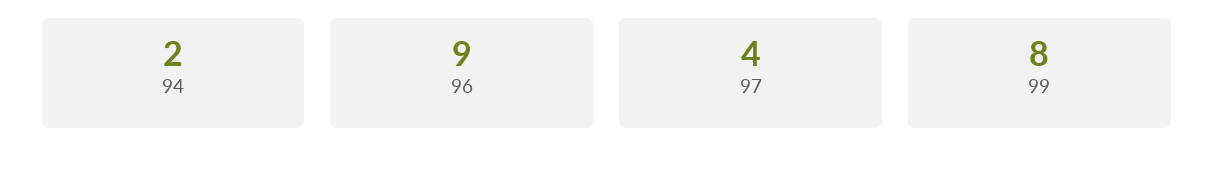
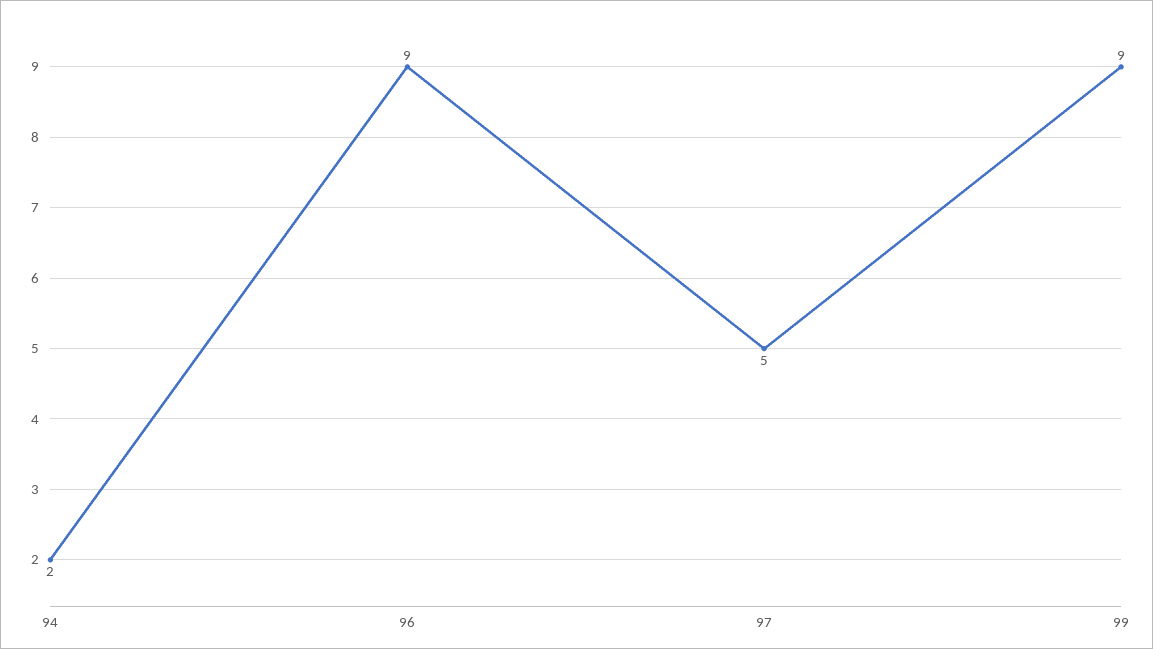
97: 4 -> 5
99: 8 -> 9

